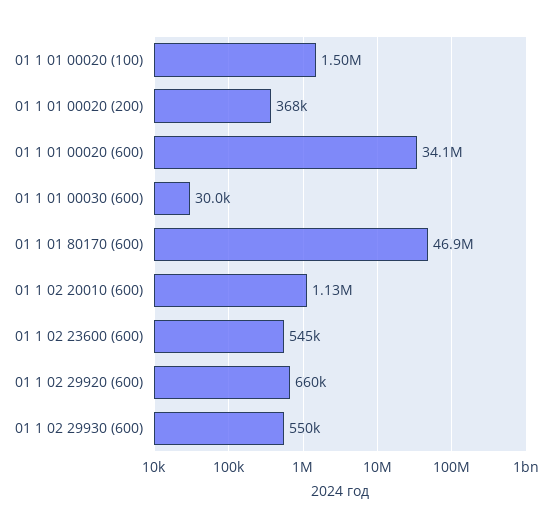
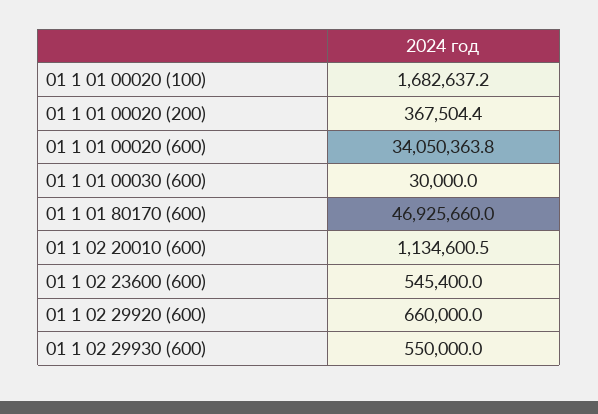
01 1 01 00020 (100): 1500000 -> 1682637.2

